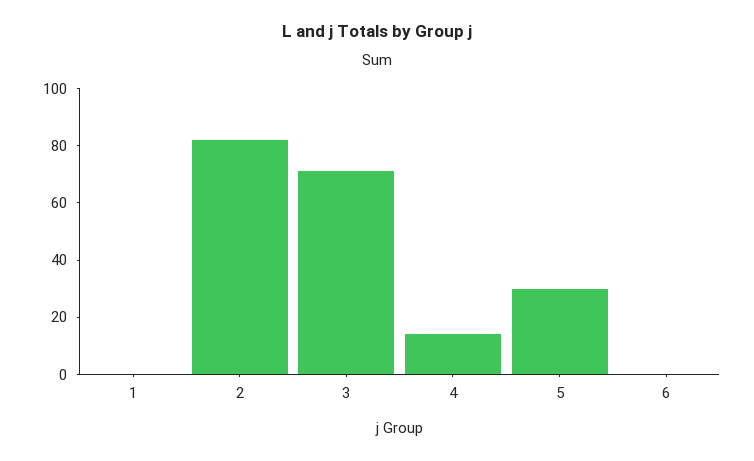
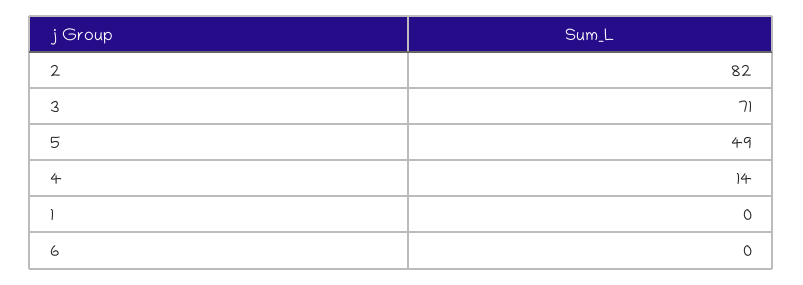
5: 30 -> 49

